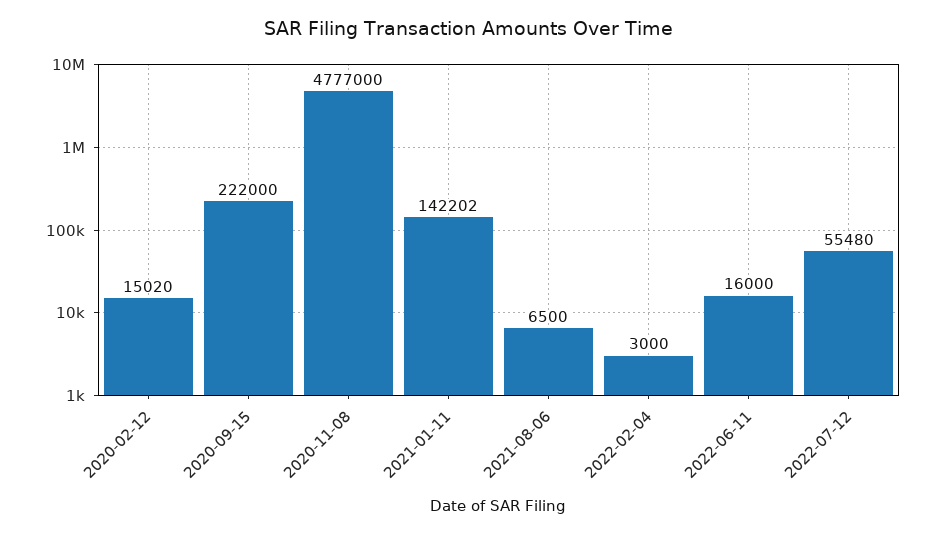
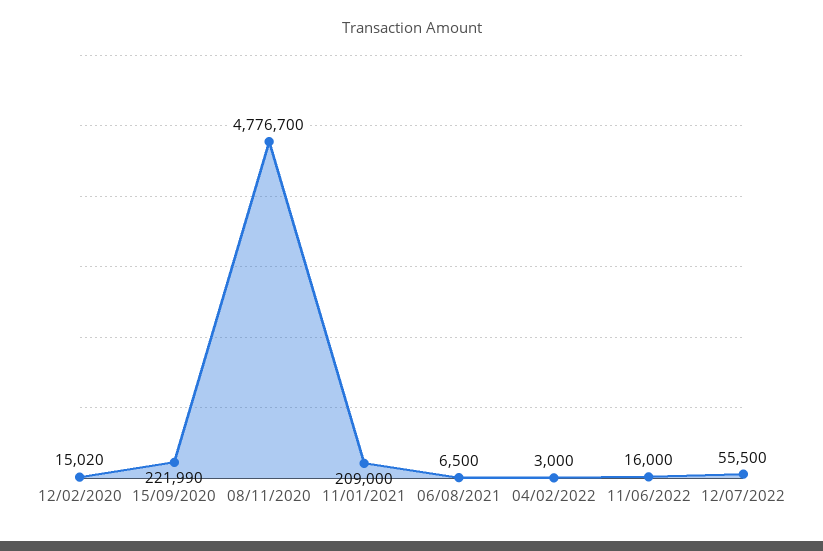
2020-09-15: 222000 -> 221990
2020-11-08: 4777000 -> 4776700
2021-01-11: 142202 -> 209000
2022-07-12: 55480 -> 55500

